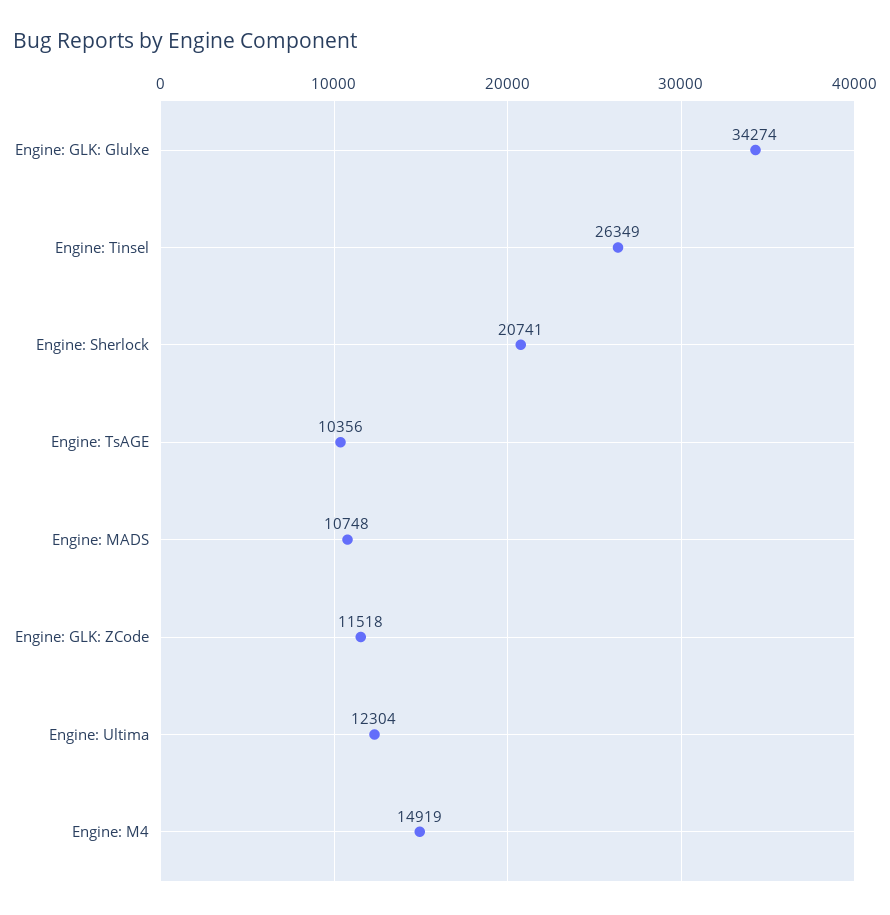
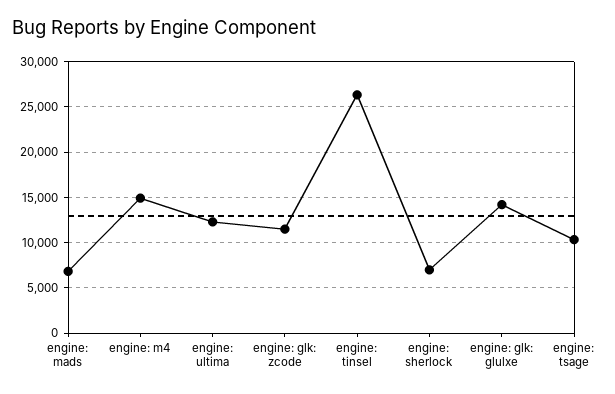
Engine: GLK: Glulxe: 34274 -> 14000
Engine: Sherlock: 20741 -> 7000
Engine: MADS: 10748 -> 7000

